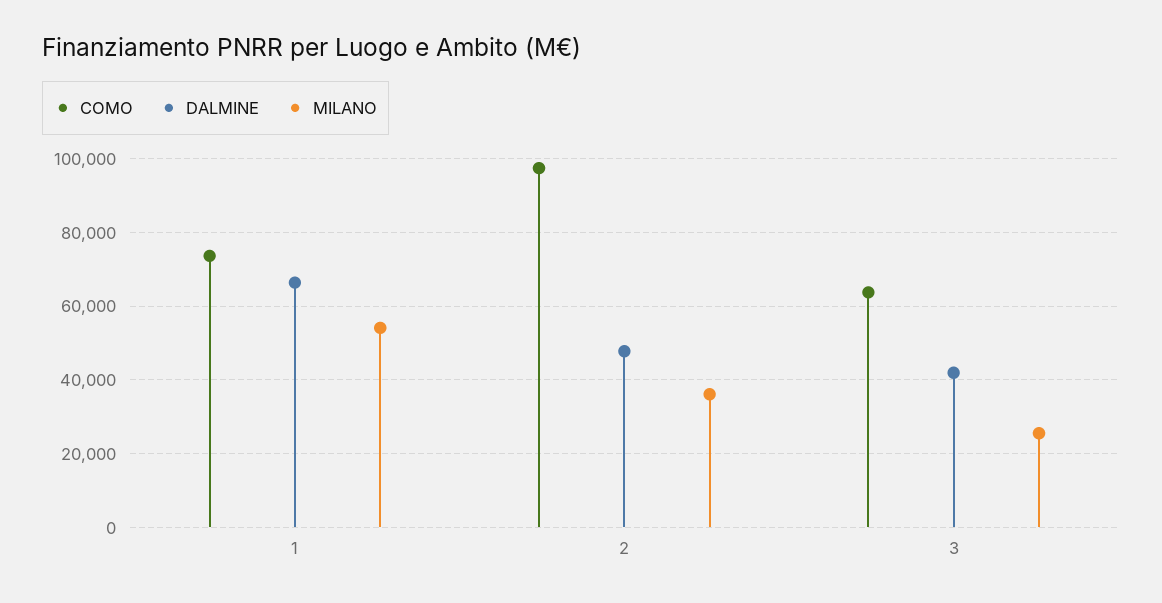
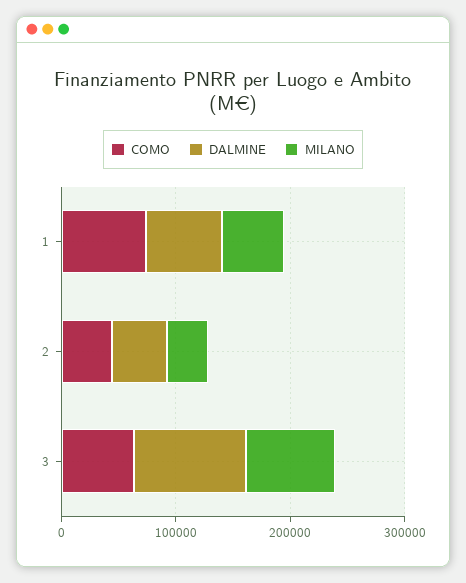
COMO, 2: 98000 -> 40000
DALMINE, 3: 42000 -> 100000
MILANO, 3: 26000 -> 80000

